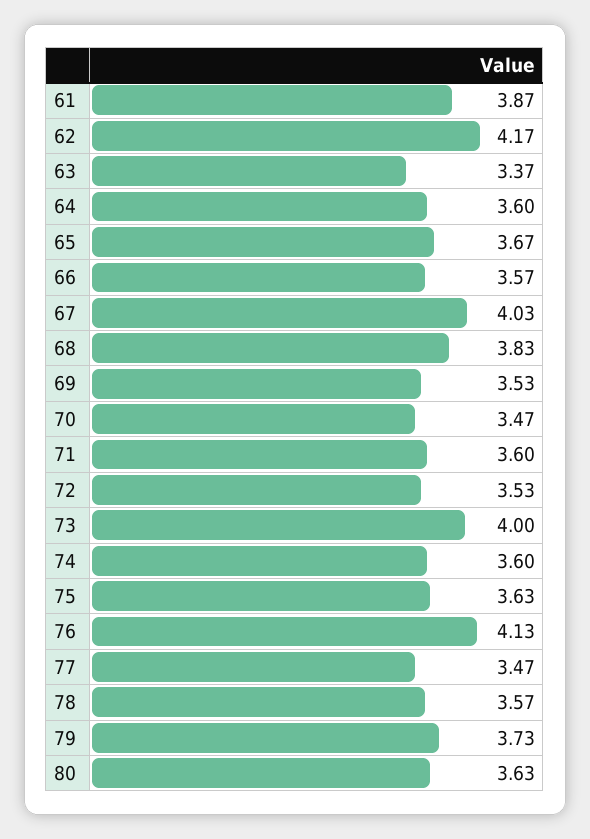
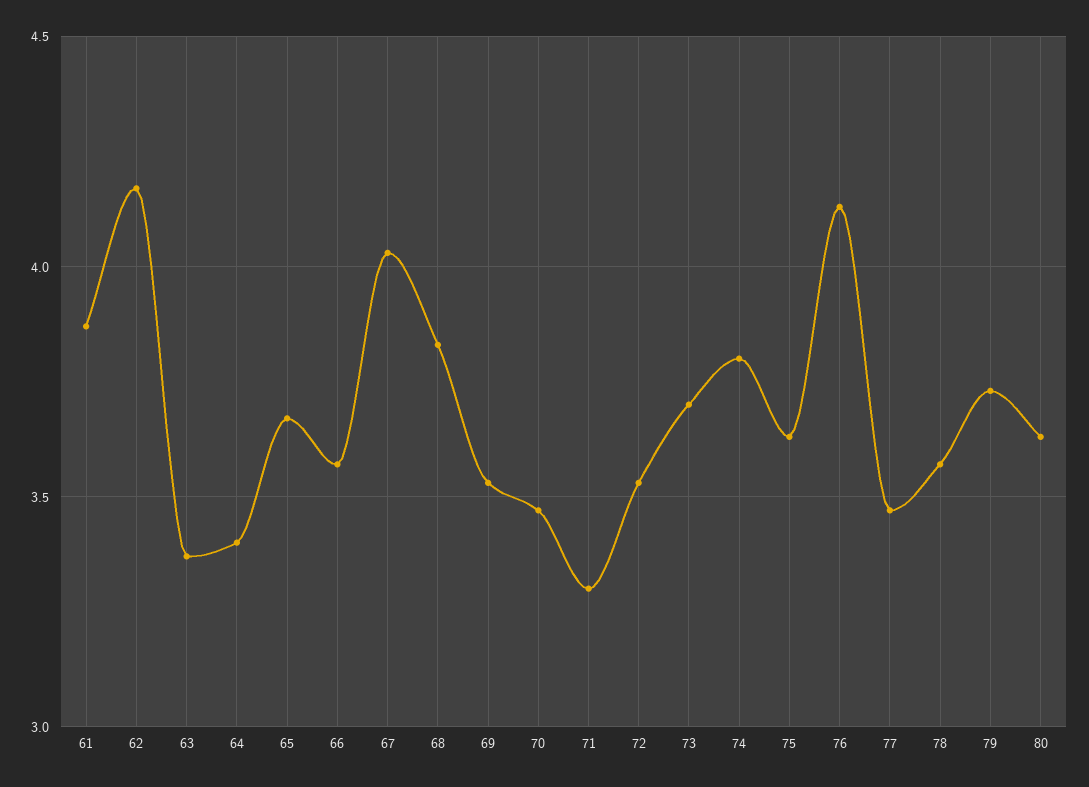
64: 3.6 -> 3.4
71: 3.6 -> 3.3
73: 4 -> 3.7
74: 3.6 -> 3.8

